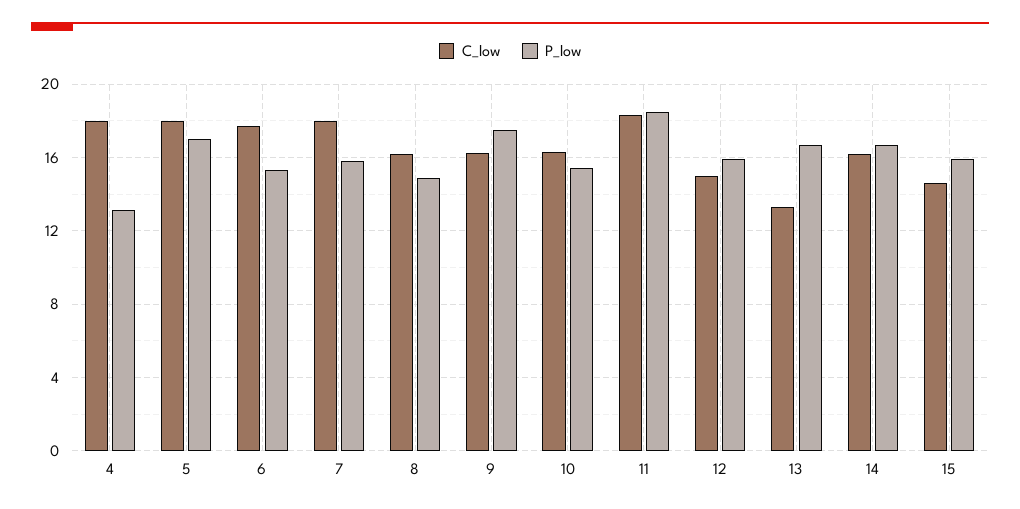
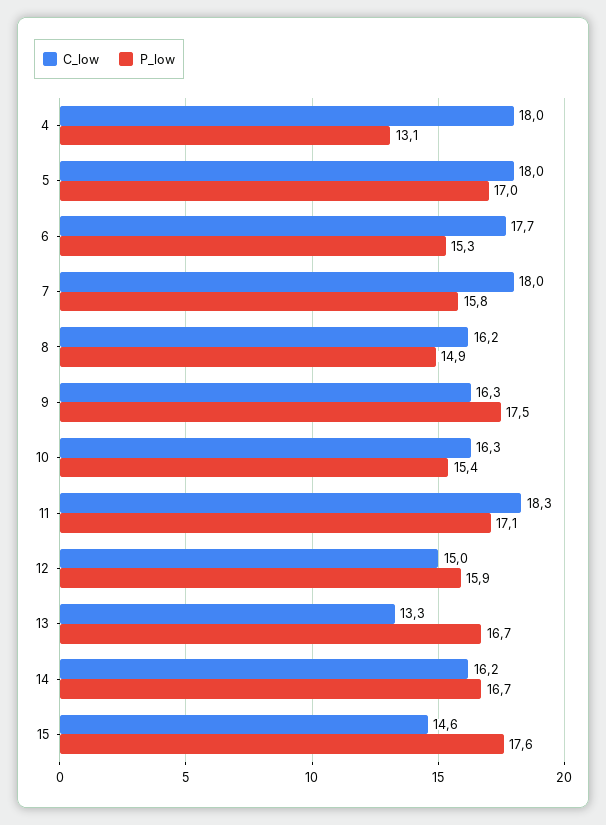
P_low, 11: 18.5 -> 17.1
P_low, 15: 16 -> 17.6

